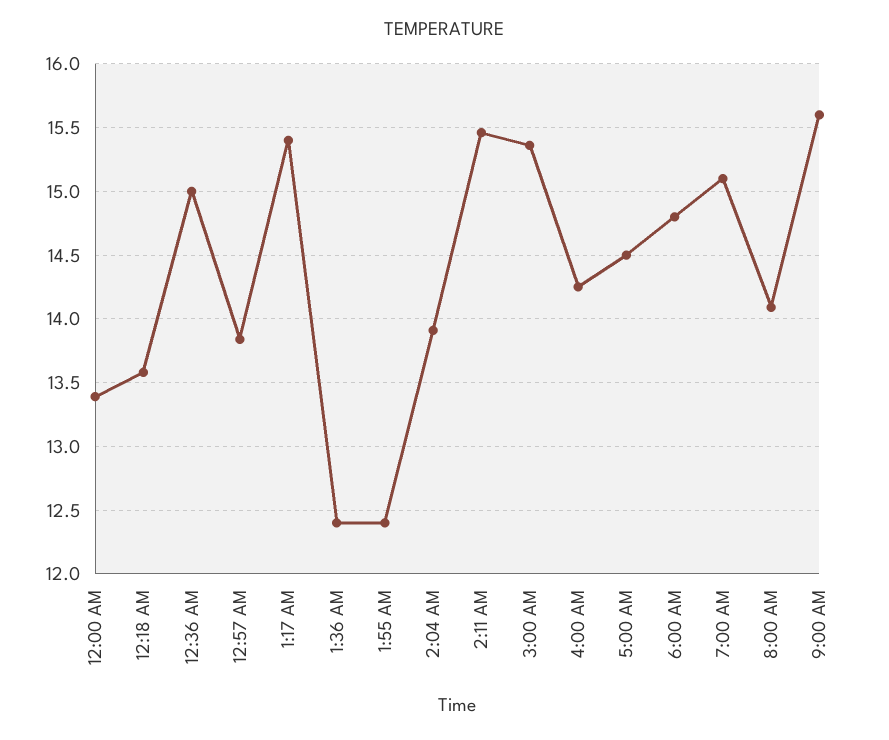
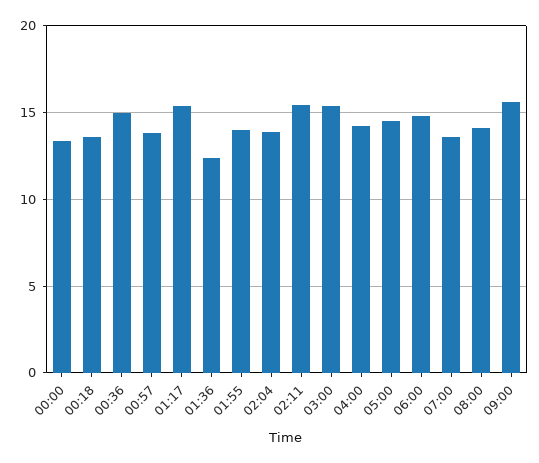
1:55 AM: 12.4 -> 14
7:00 AM: 15.1 -> 13.5

